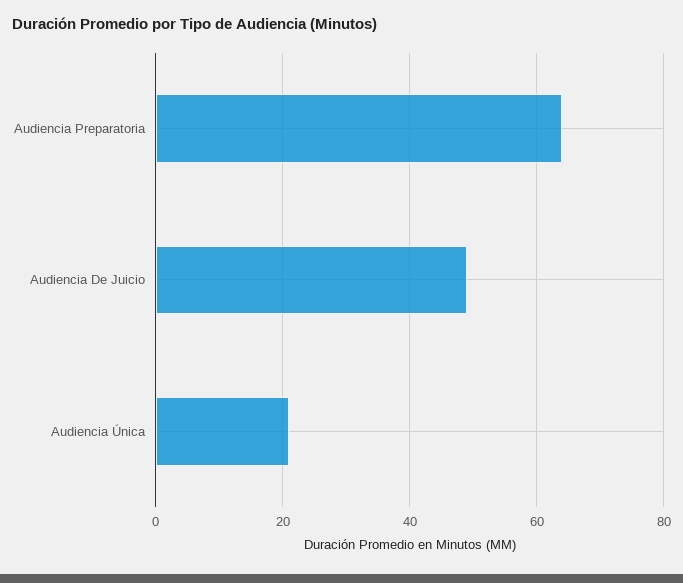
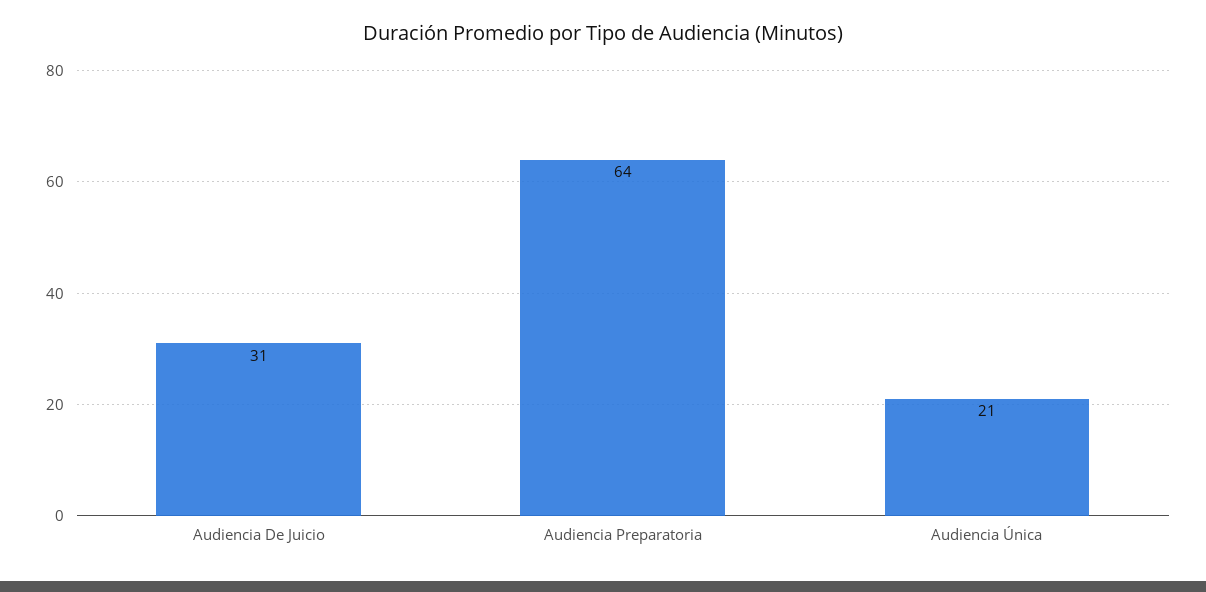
Audiencia De Juicio: 50 -> 31

